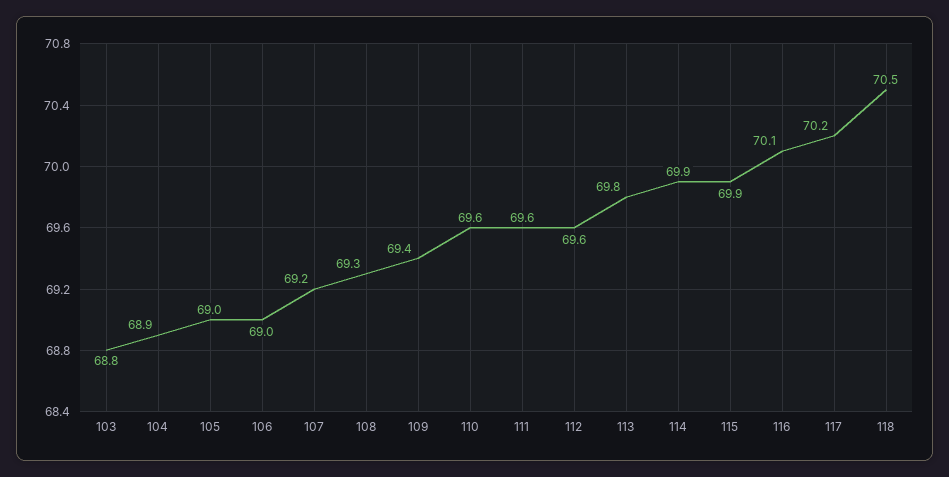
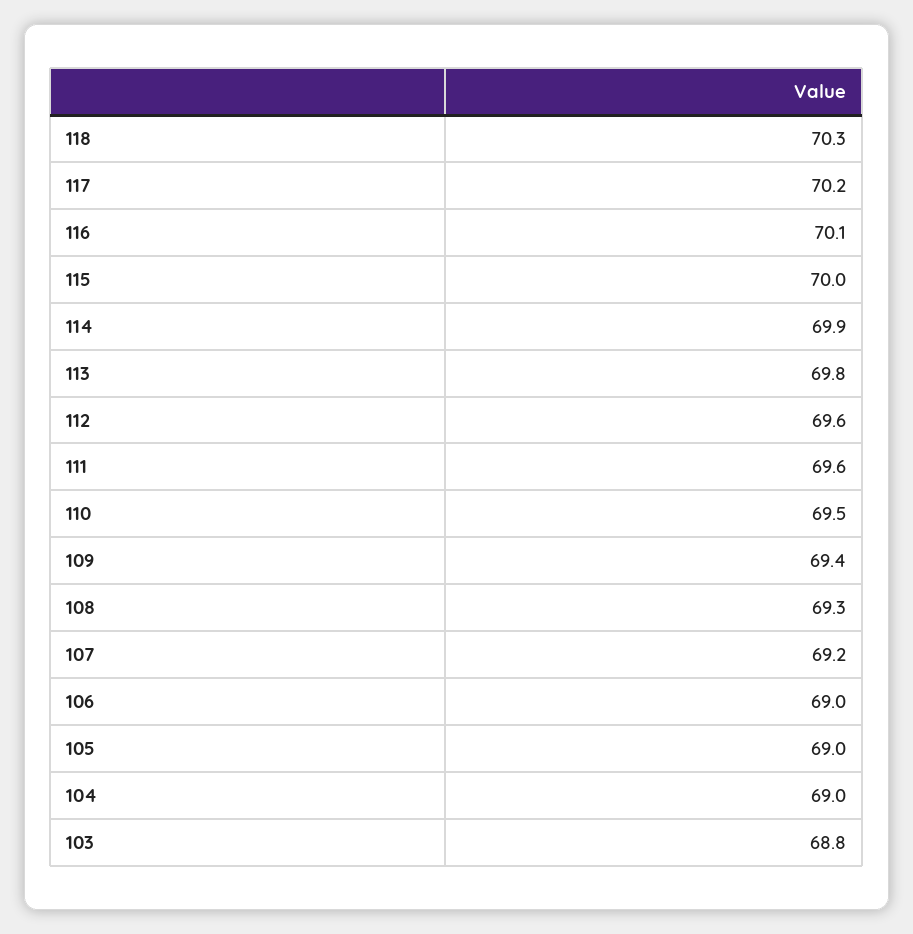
104: 68.9 -> 69
110: 69.6 -> 69.5
115: 69.9 -> 70
118: 70.5 -> 70.3

